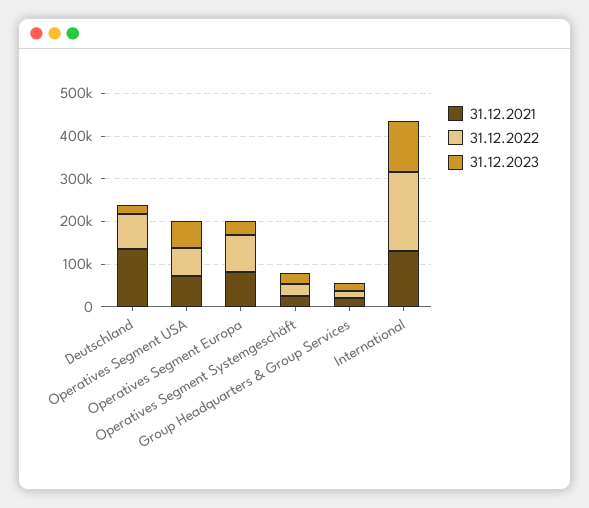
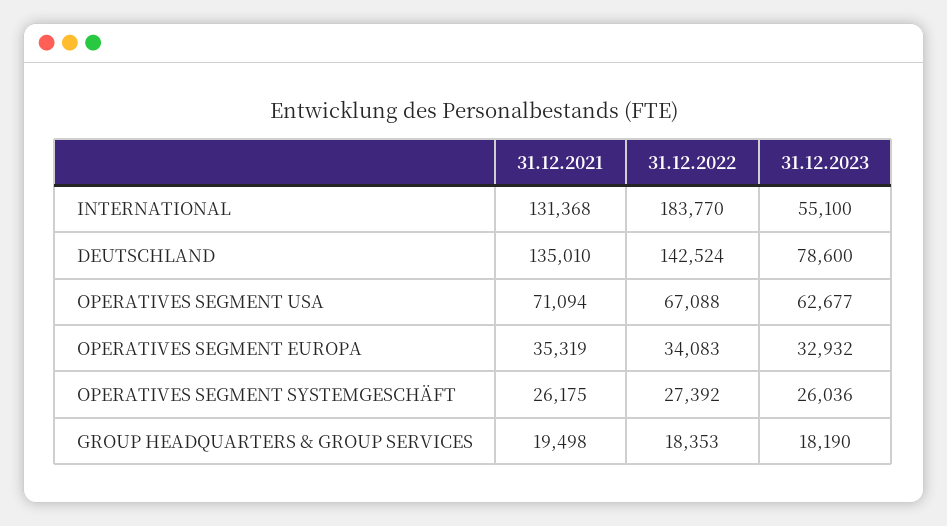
31.12.2022, Deutschland: 80000 -> 142524
31.12.2023, Deutschland: 20000 -> 78600
31.12.2021, Operatives Segment Europa: 80000 -> 35319
31.12.2022, Operatives Segment Europa: 80000 -> 34083
31.12.2023, International: 120000 -> 55100

